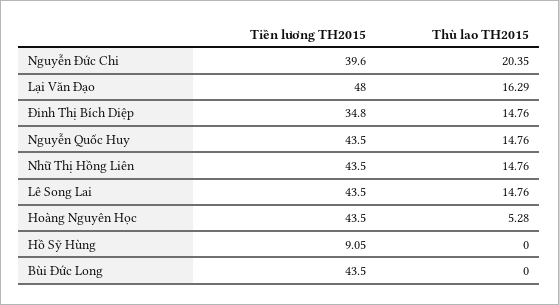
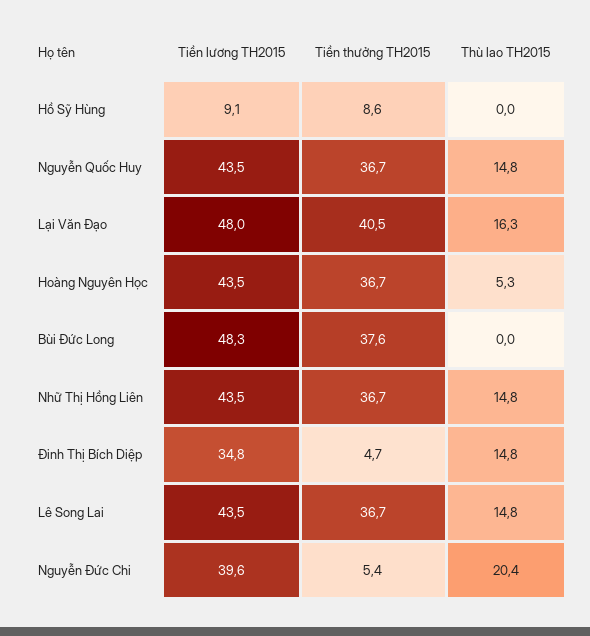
Tiền lương TH2015, Bùi Đức Long: 43.5 -> 48.3
Tiền thưởng TH2015, Hồ Sỹ Hùng: none -> 8.6
Tiền thưởng TH2015, Nguyễn Quốc Huy: none -> 36.7
Tiền thưởng TH2015, Lại Văn Đạo: none -> 40.5
Tiền thưởng TH2015, Hoàng Nguyên Học: none -> 36.7
Tiền thưởng TH2015, Bùi Đức Long: none -> 37.6
Tiền thưởng TH2015, Nhữ Thị Hồng Liên: none -> 36.7
Tiền thưởng TH2015, Đinh Thị Bích Diệp: none -> 4.7
Tiền thưởng TH2015, Lê Song Lai: none -> 36.7
Tiền thưởng TH2015, Nguyễn Đức Chi: none -> 5.4

